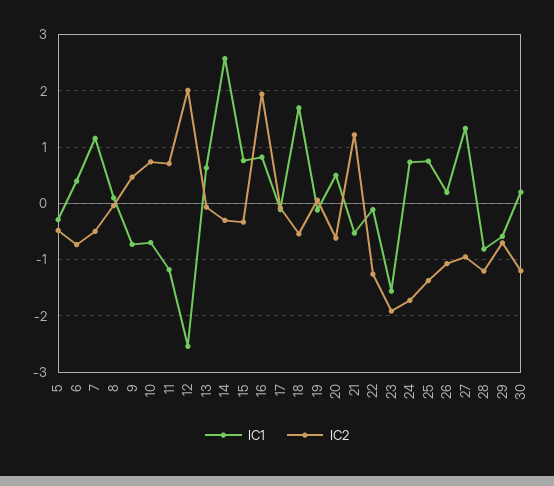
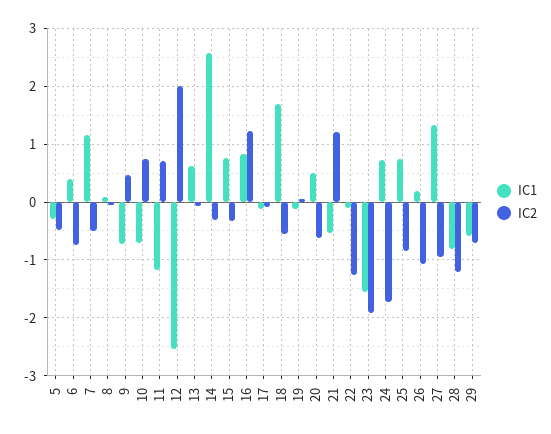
IC2, 16: 2 -> 1.2
IC2, 25: -1.4 -> -0.8
IC1, 30: 0.2 -> none
IC2, 30: -1.2 -> none

